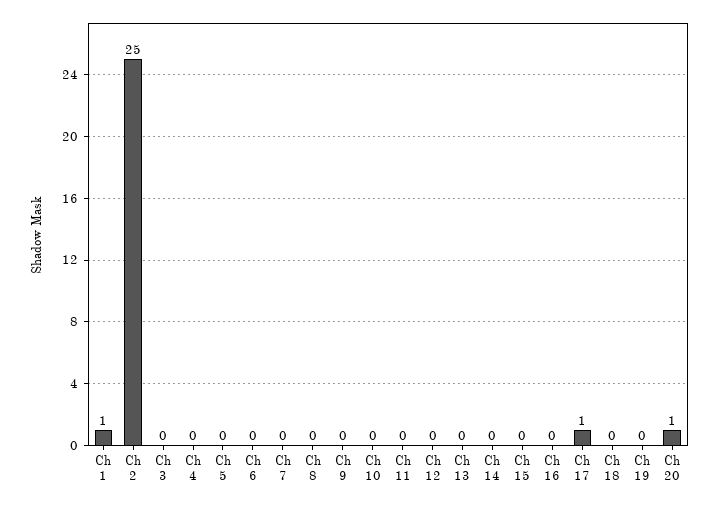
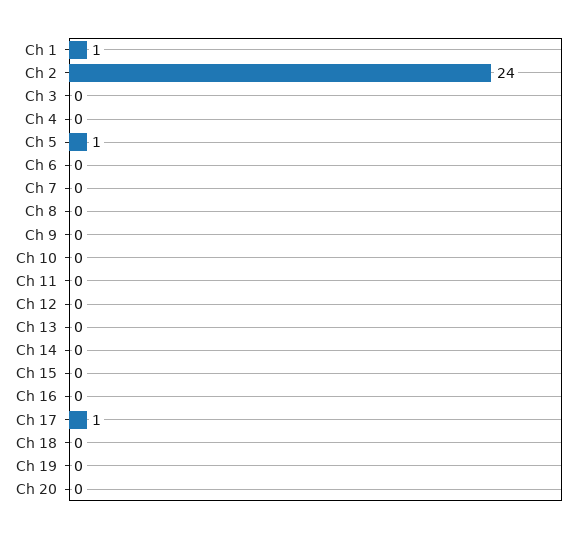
Ch 2: 25 -> 24
Ch 5: 0 -> 1
Ch 20: 1 -> 0

